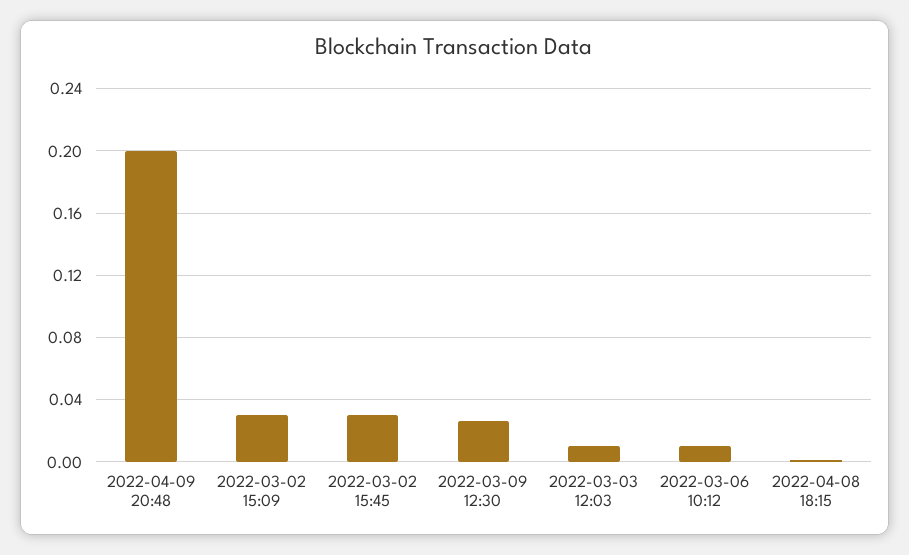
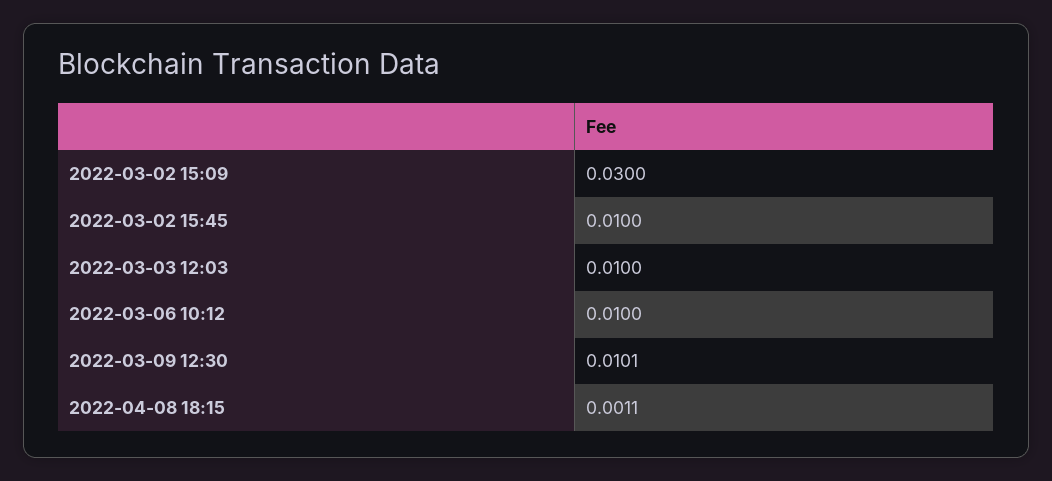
2022-04-09 20:48: 0.2 -> none
2022-03-02 15:45: 0.03 -> 0.01
2022-03-09 12:30: 0.025 -> 0.0101

